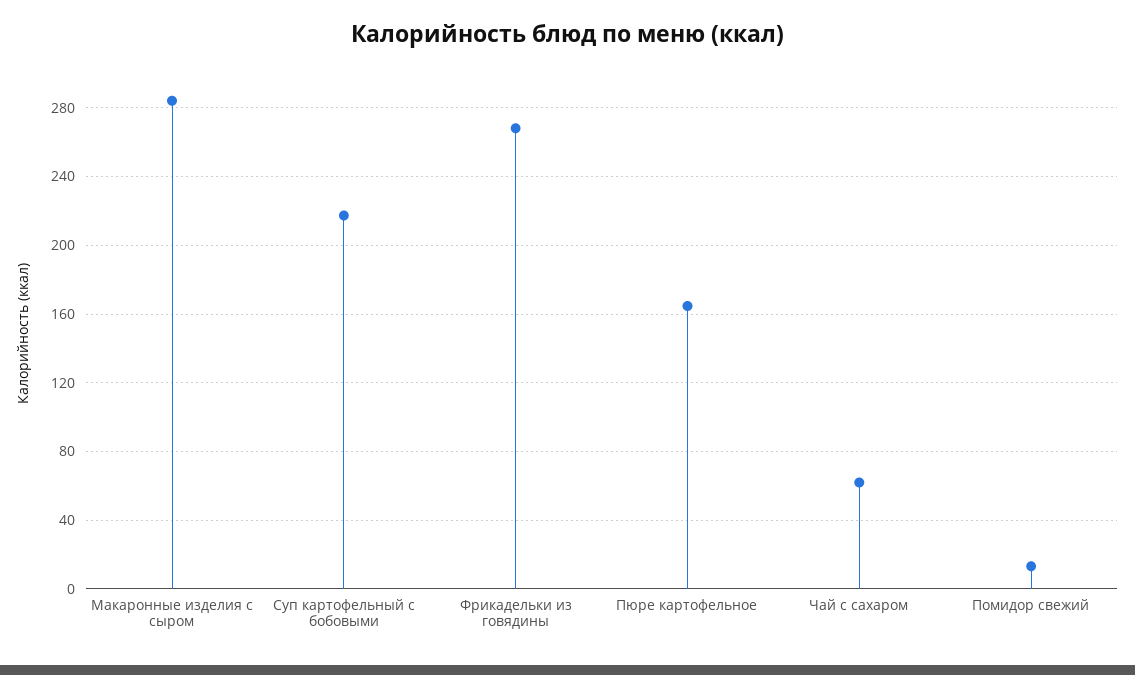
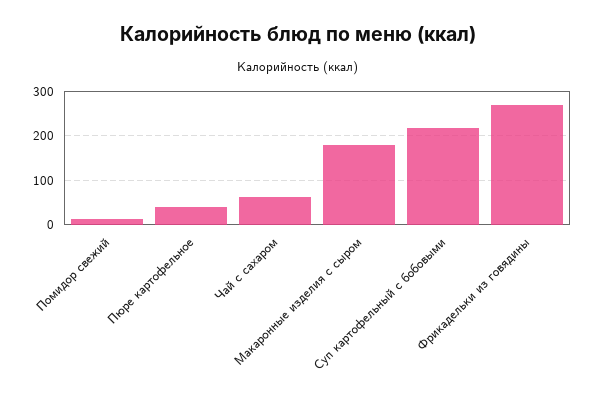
Макаронные изделия с сыром: 285 -> 180
Пюре картофельное: 165 -> 40

